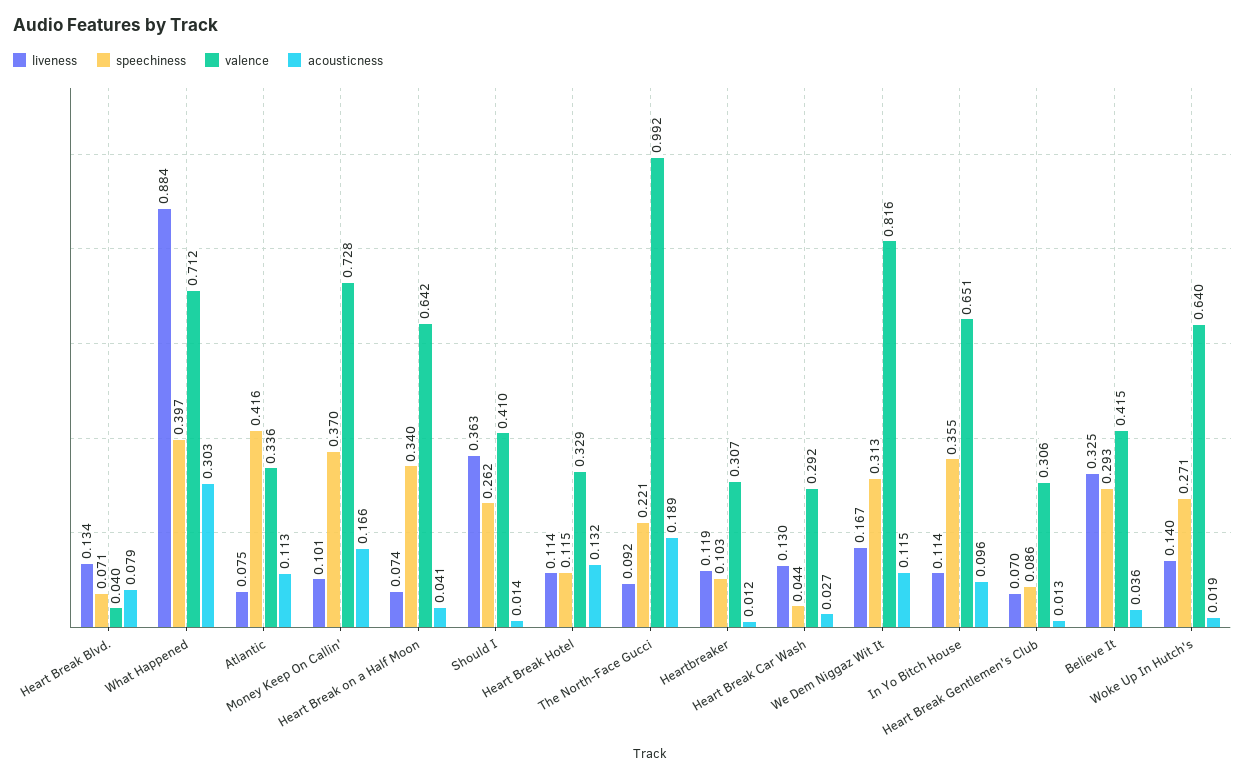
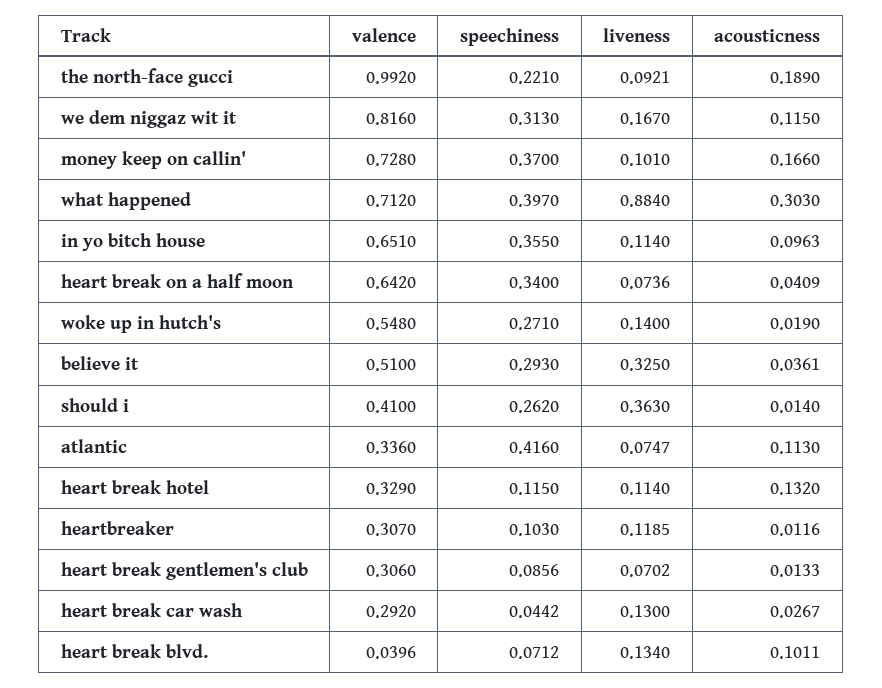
acousticness, Heart Break Blvd.: 0.079 -> 0.1011
valence, Believe It: 0.415 -> 0.51
valence, Woke Up In Hutch's: 0.64 -> 0.548

